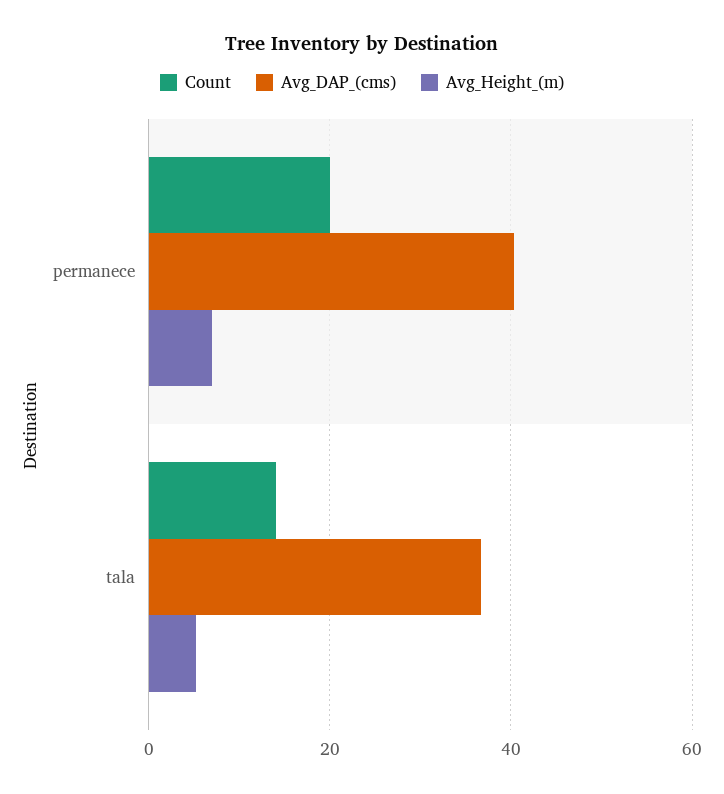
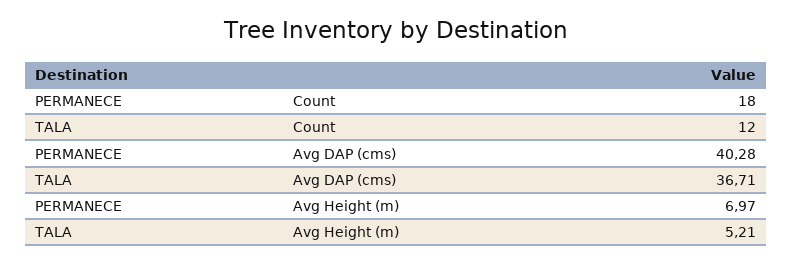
Count, permanece: 20 -> 18
Count, tala: 14 -> 12

